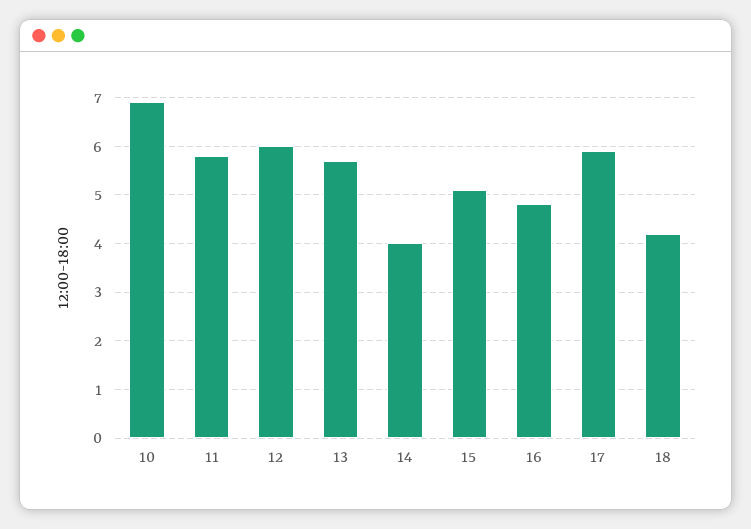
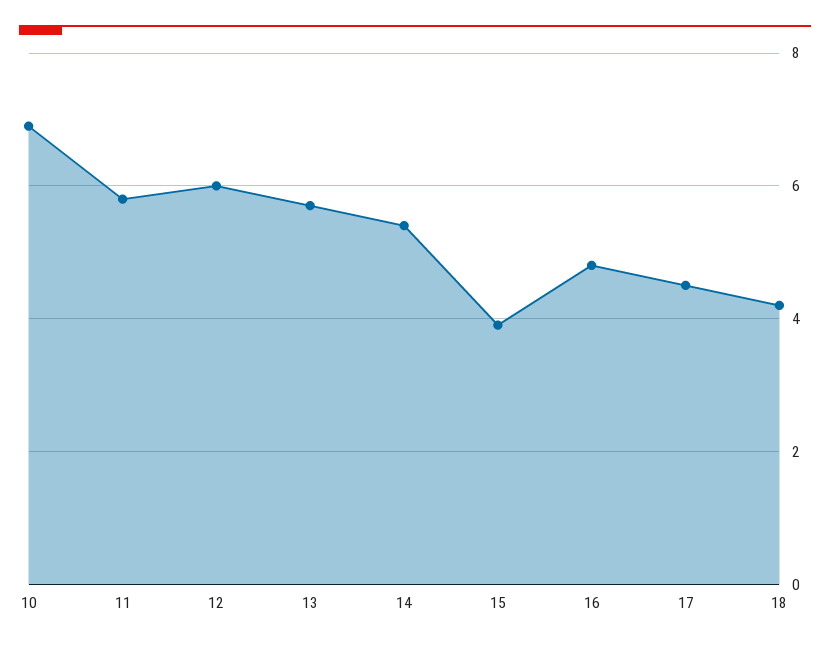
14: 4 -> 5.5
15: 5 -> 4
17: 6 -> 4.5

